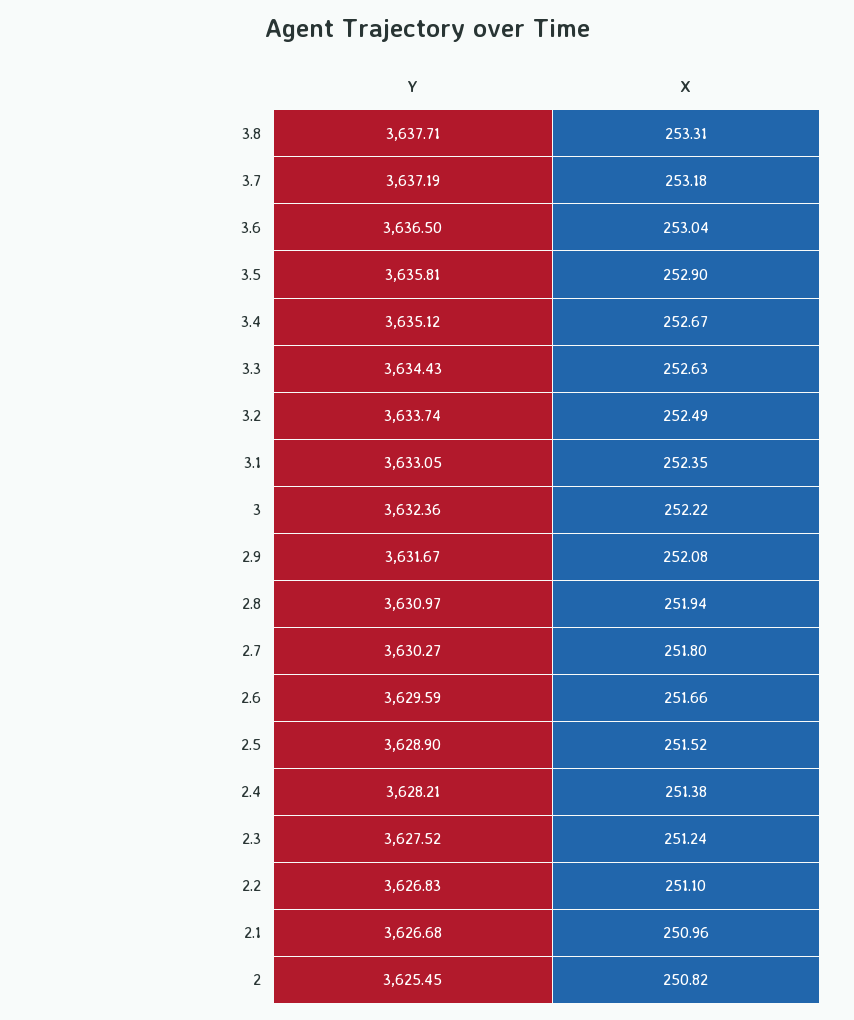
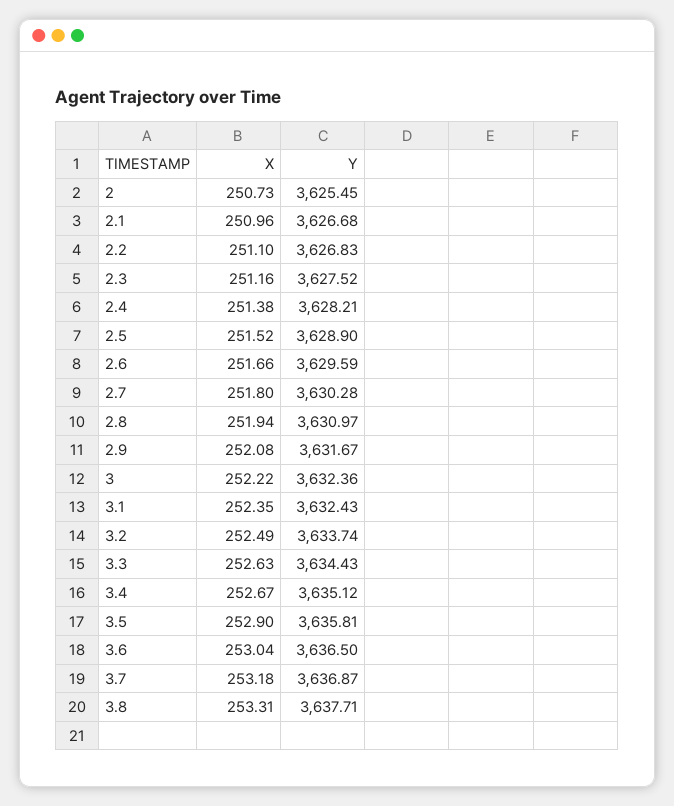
Y, 3.7: 3637.19 -> 3636.87
Y, 3.1: 3633.05 -> 3632.43
Y, 2.7: 3630.27 -> 3630.28
X, 2.3: 251.24 -> 251.16
X, 2: 250.82 -> 250.73

